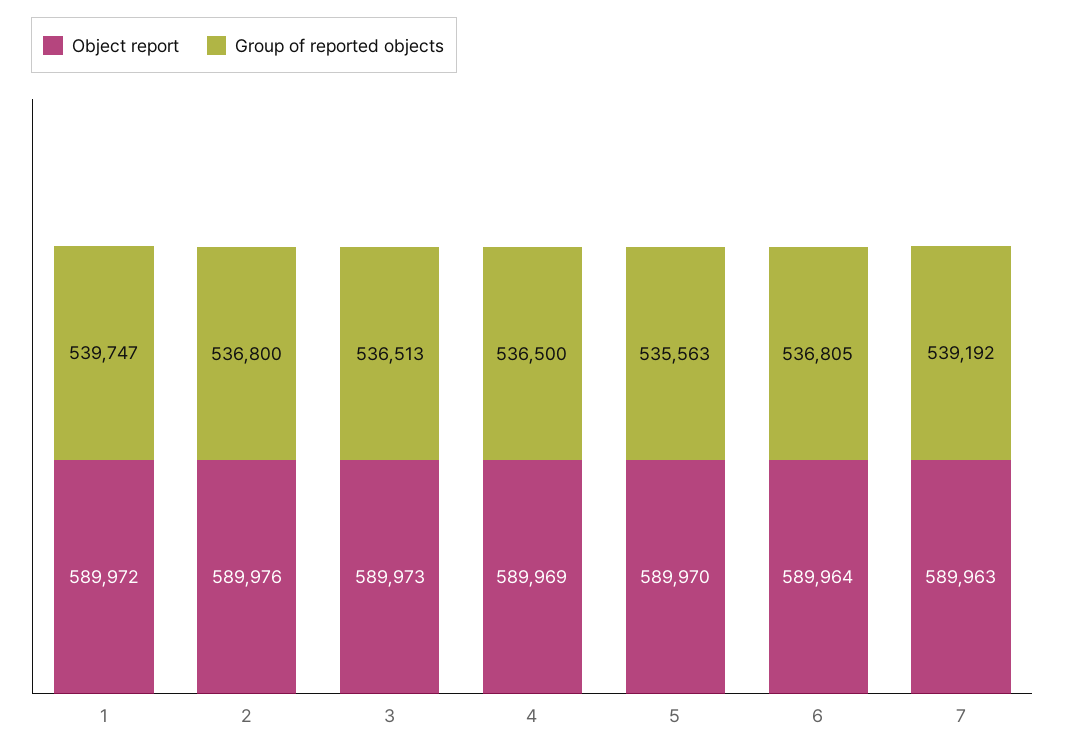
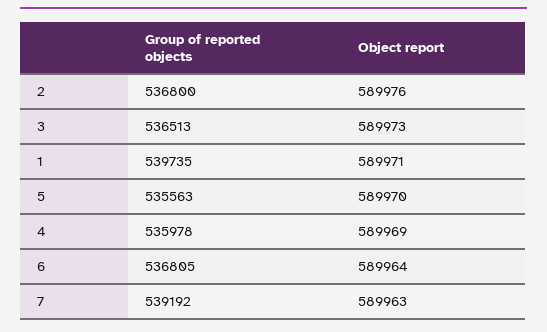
Object report, 1: 589972 -> 589971
Group of reported objects, 1: 539747 -> 539735
Group of reported objects, 4: 536500 -> 535978

